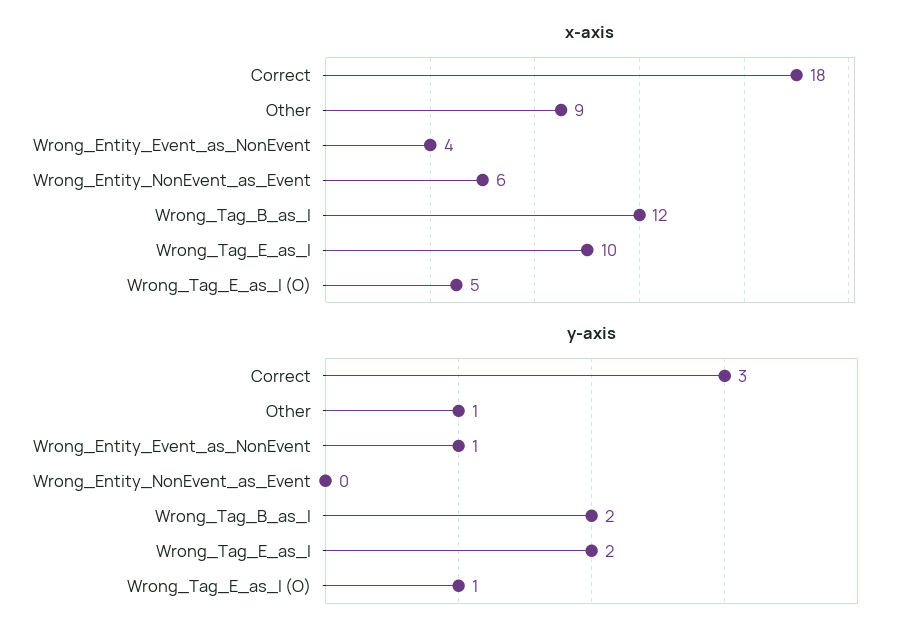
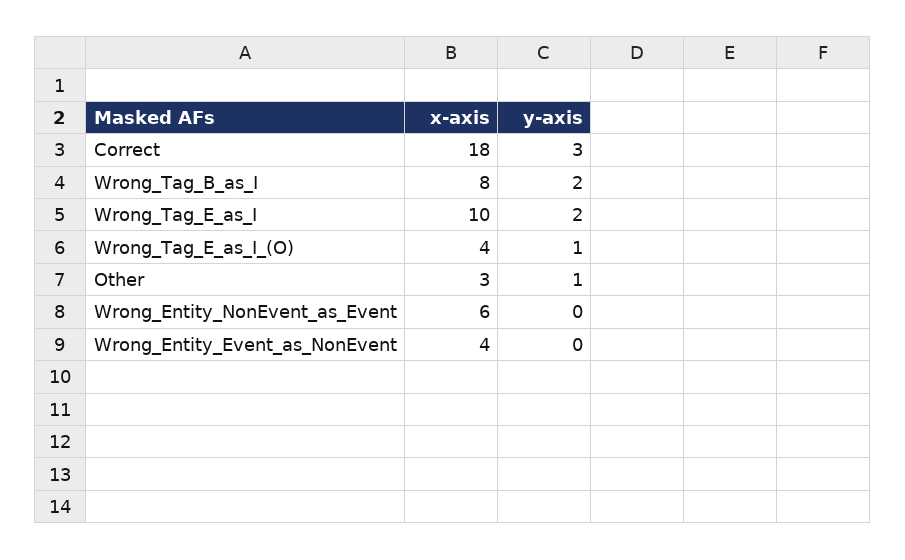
x-axis, Other: 9 -> 3
x-axis, Wrong_Tag_B_as_I: 12 -> 8
x-axis, Wrong_Tag_E_as_I (O): 5 -> 4
y-axis, Wrong_Entity_Event_as_NonEvent: 1 -> 0

